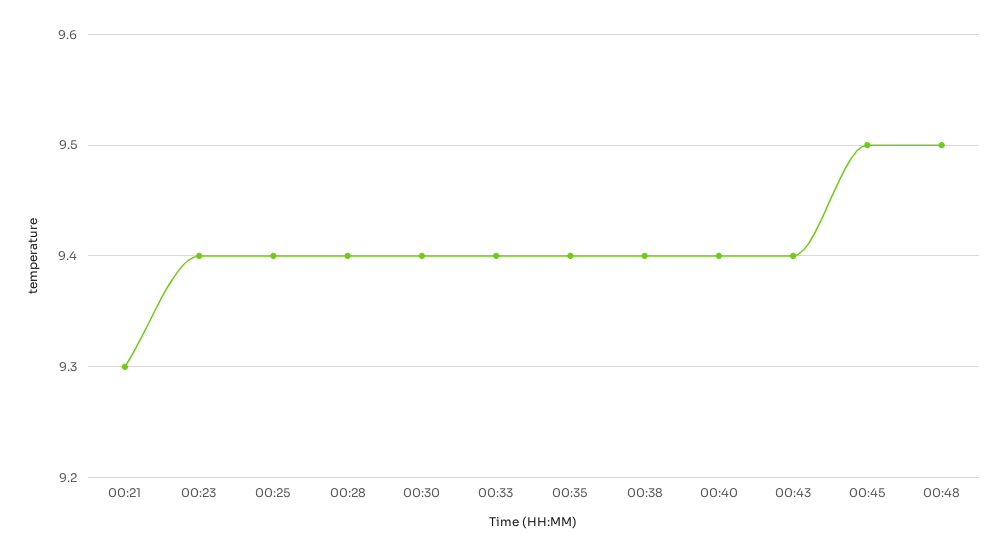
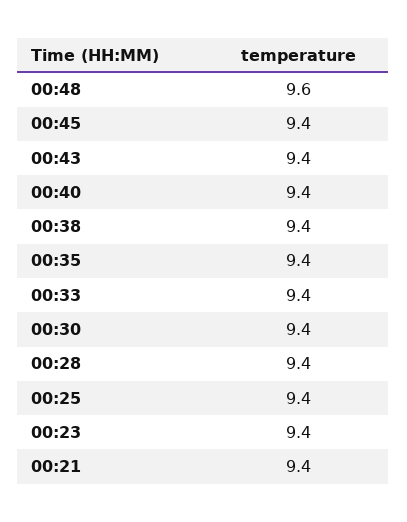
00:21: 9.3 -> 9.4
00:45: 9.5 -> 9.4
00:48: 9.5 -> 9.6

